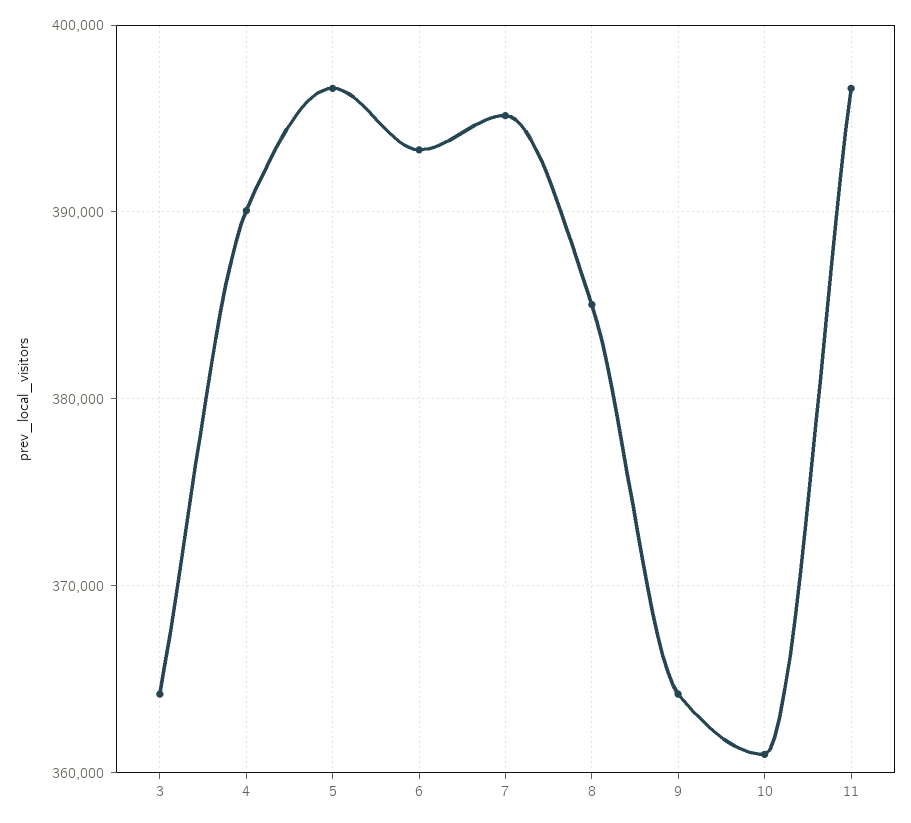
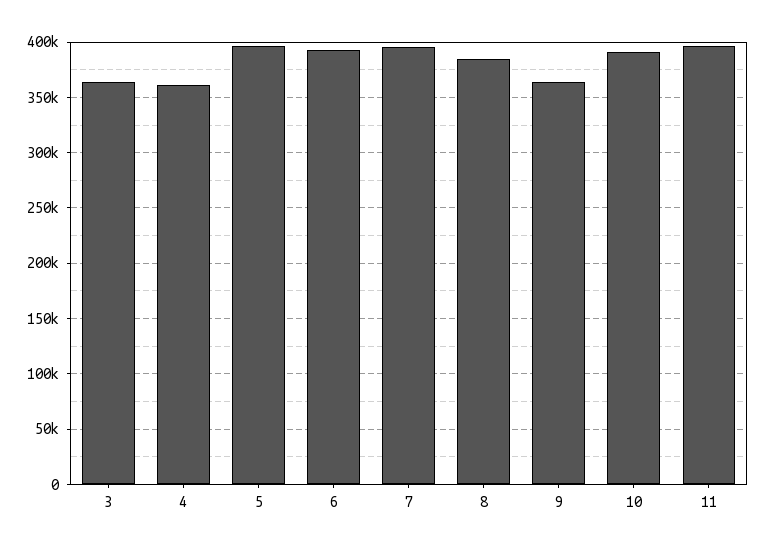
4: 390000 -> 360000
10: 361000 -> 390000

